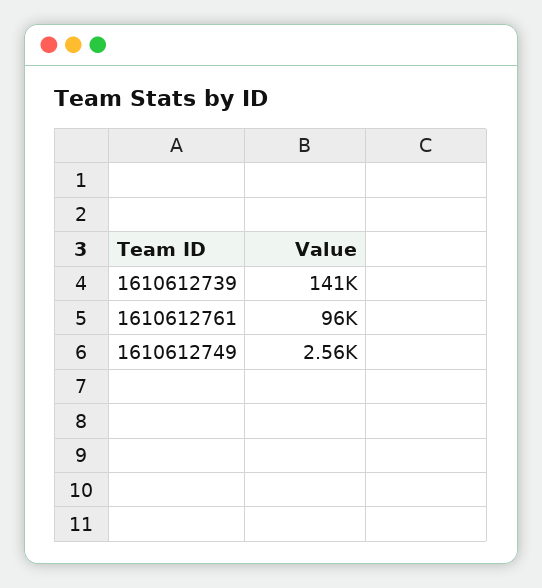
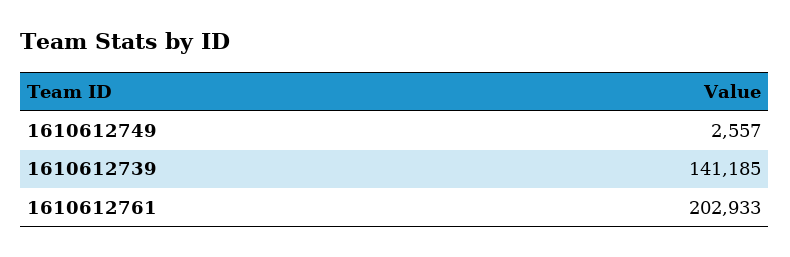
1610612761: 96000 -> 202933

